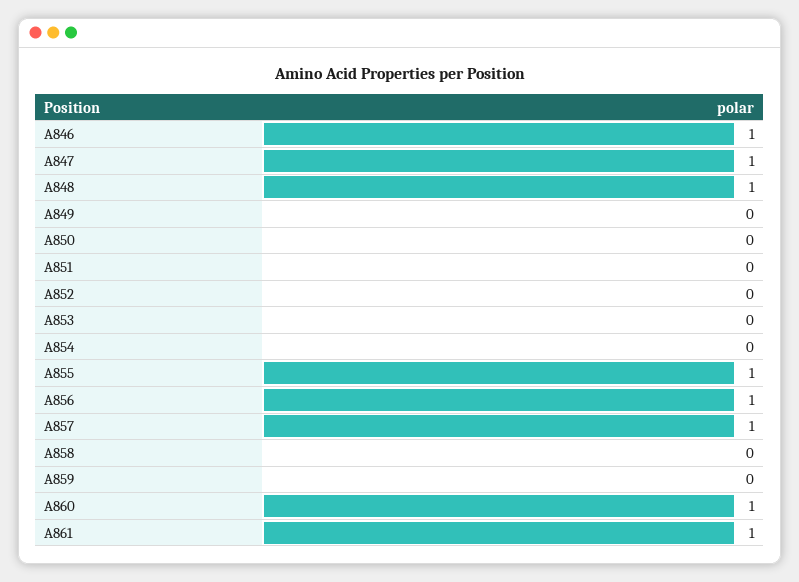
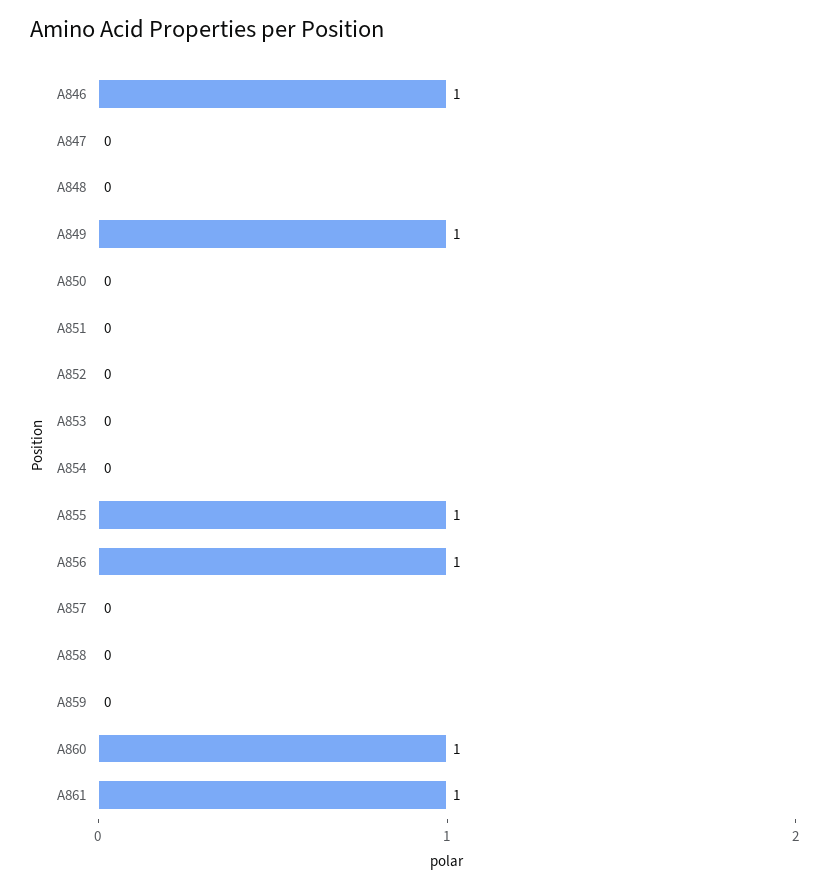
A847: 1 -> 0
A848: 1 -> 0
A849: 0 -> 1
A857: 1 -> 0

